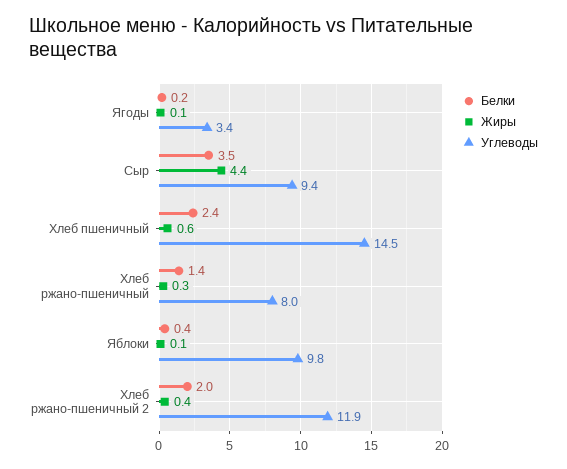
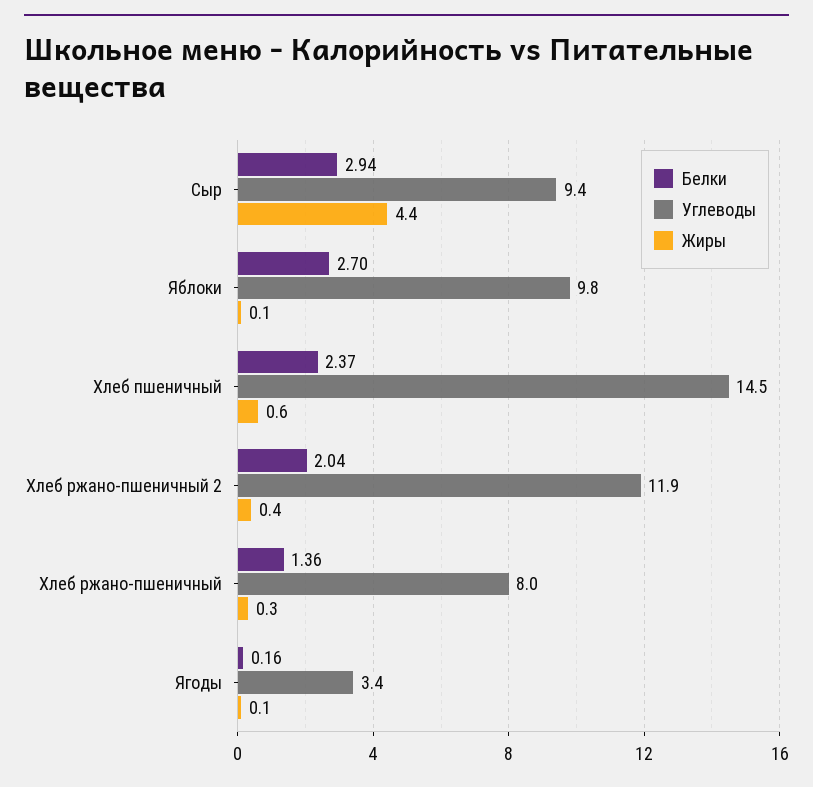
Белки, Сыр: 3.5 -> 2.94
Белки, Яблоки: 0.4 -> 2.7

